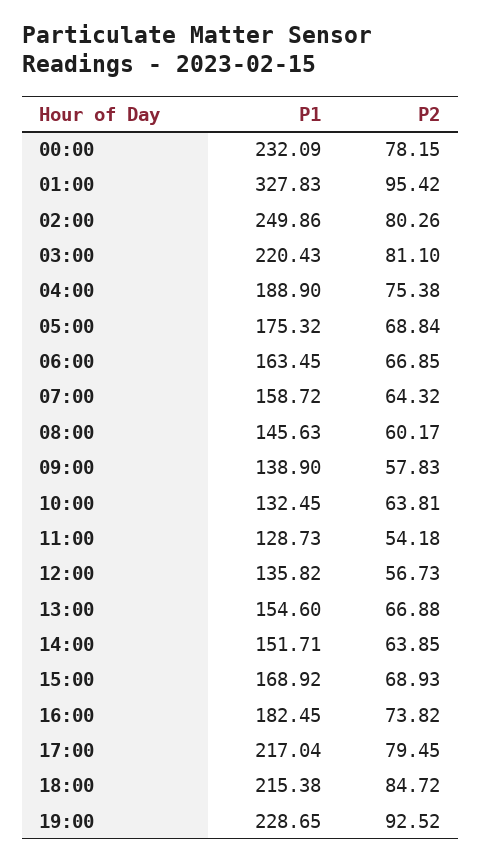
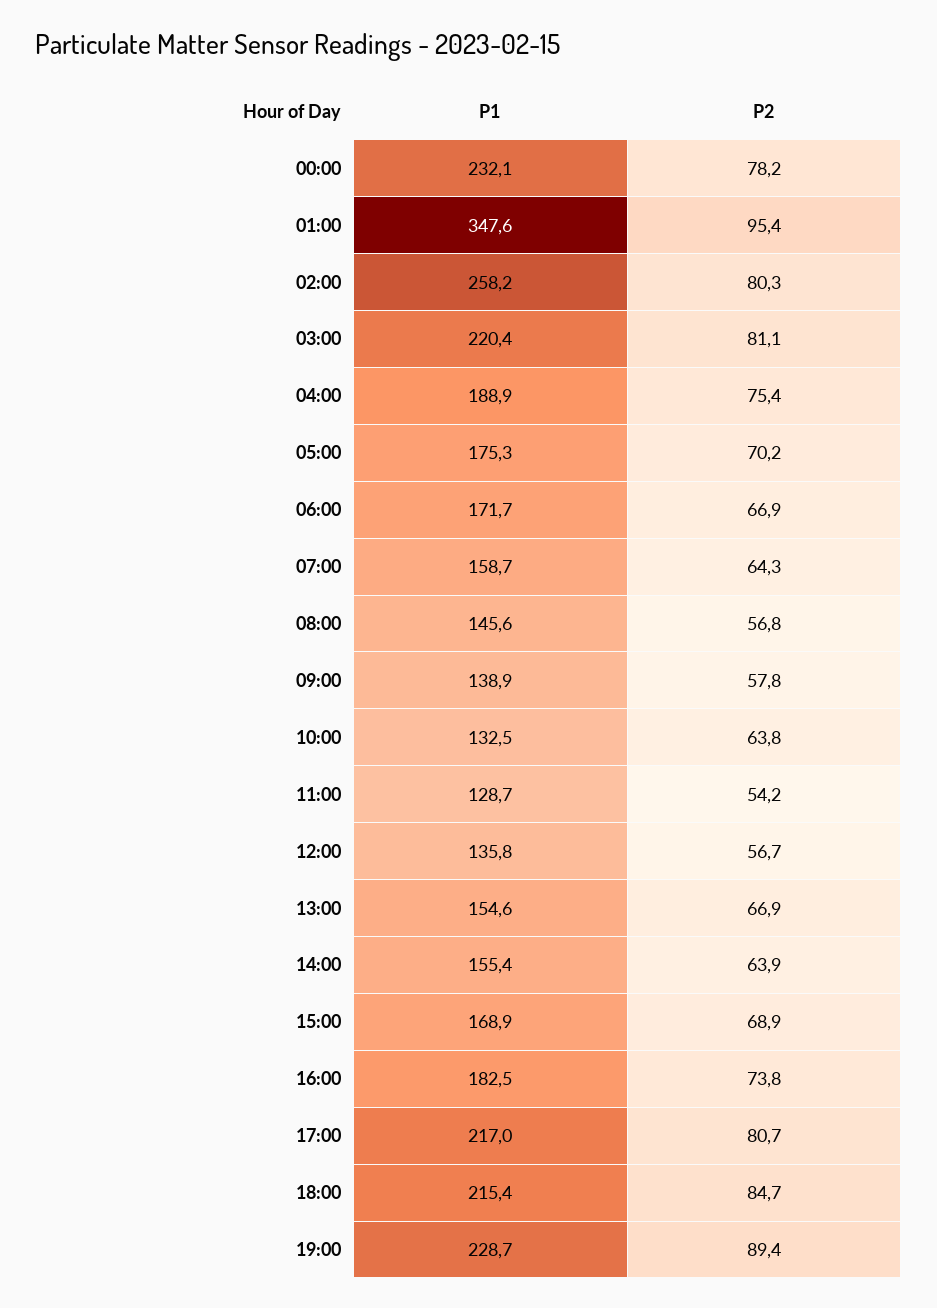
P1, 01:00: 327.83 -> 347.6
P1, 02:00: 249.86 -> 258.2
P2, 05:00: 68.84 -> 70.2
P1, 06:00: 163.45 -> 171.7
P2, 08:00: 60.17 -> 56.8
P1, 14:00: 151.71 -> 155.4
P2, 17:00: 79.45 -> 80.7
P2, 19:00: 92.52 -> 89.4

